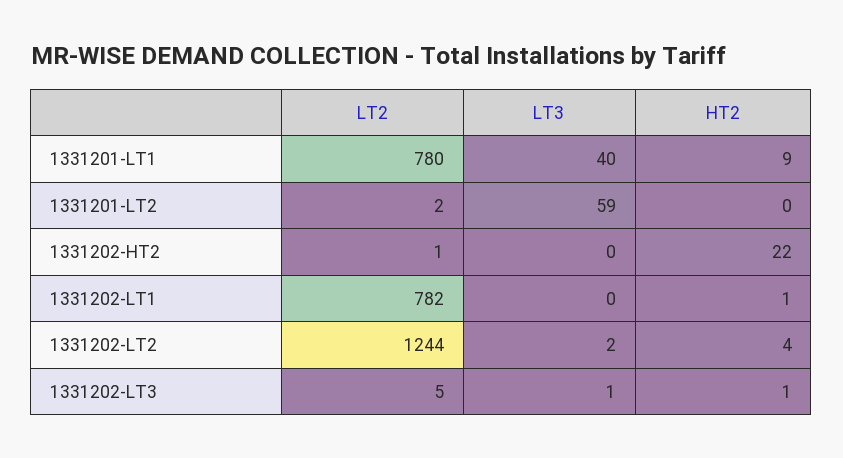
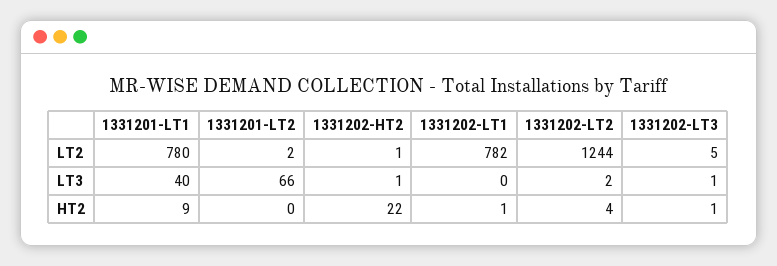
LT3, 1331201-LT2: 59 -> 66
LT3, 1331202-HT2: 0 -> 1

